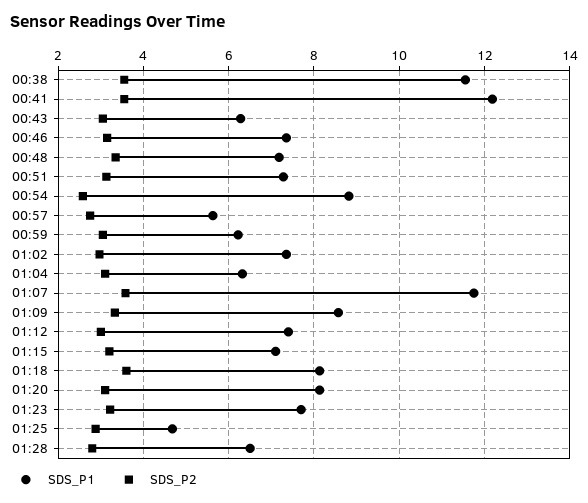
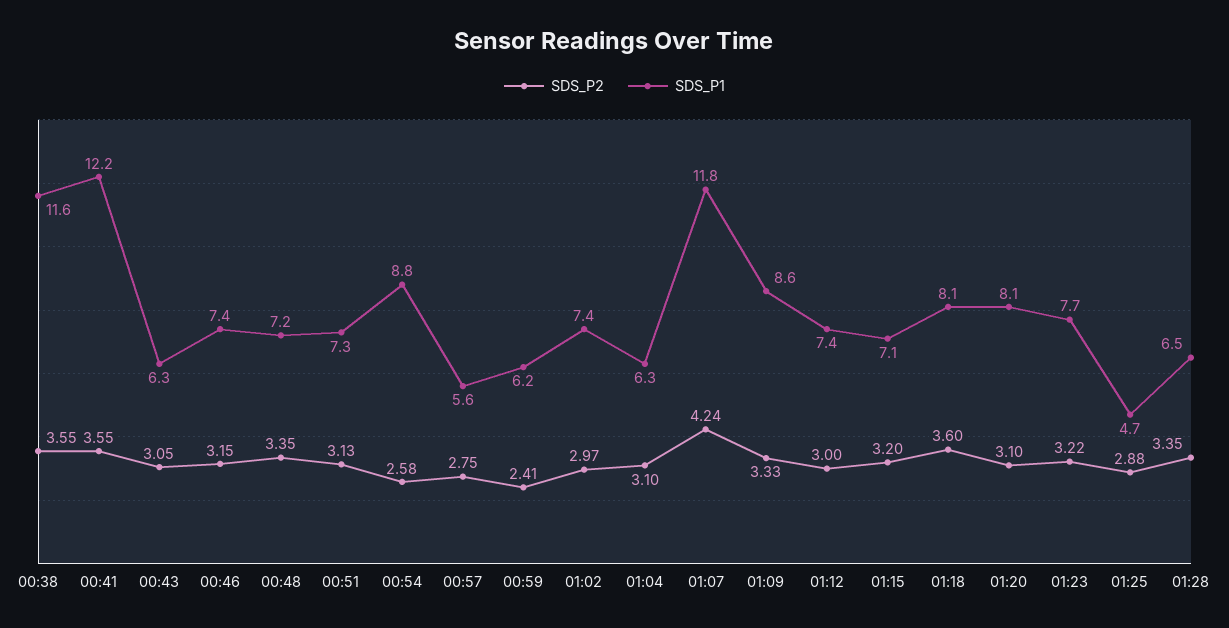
SDS_P2, 00:59: 3 -> 2.41
SDS_P2, 01:07: 3.6 -> 4.24
SDS_P2, 01:28: 2.8 -> 3.35

